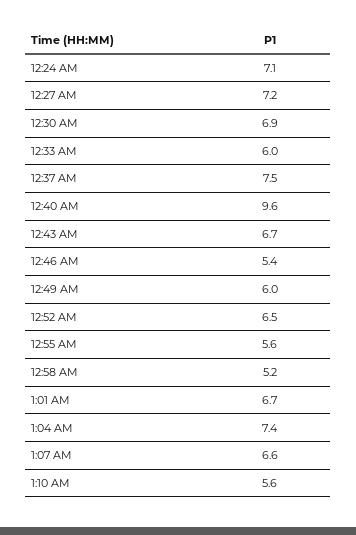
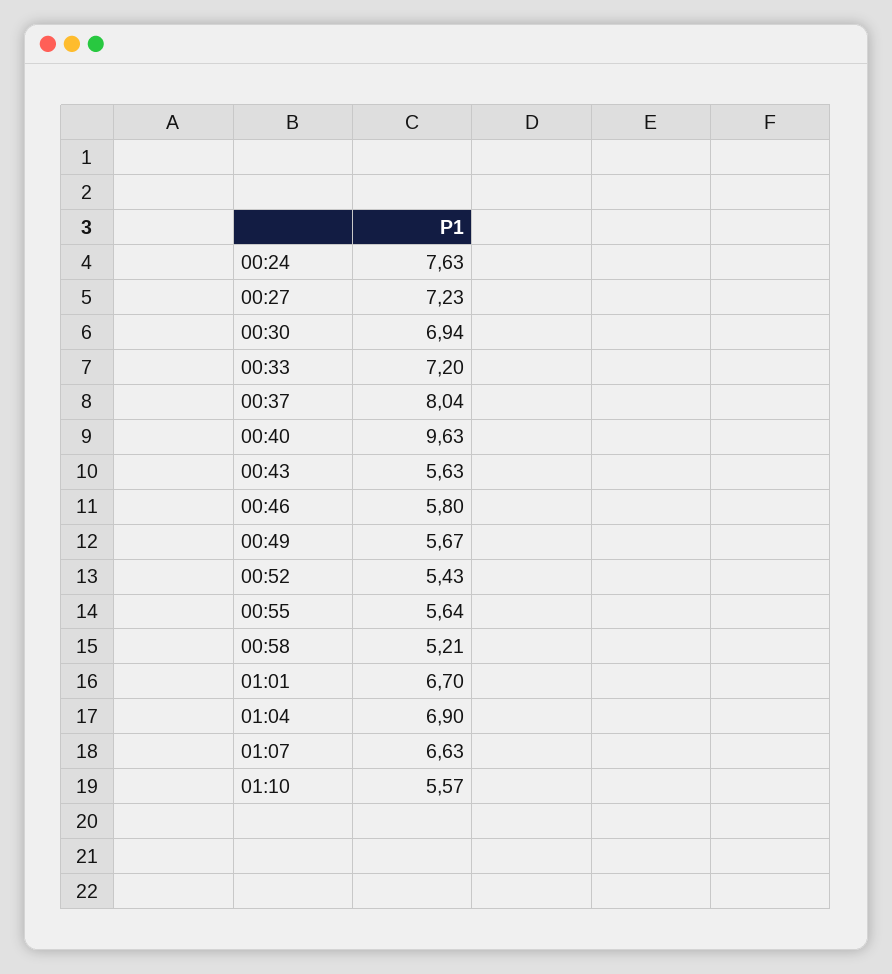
12:24 AM: 7.1 -> 7.63
12:33 AM: 6 -> 7.2
12:37 AM: 7.5 -> 8.04
12:43 AM: 6.7 -> 5.63
12:46 AM: 5.4 -> 5.8
12:49 AM: 6 -> 5.67
12:52 AM: 6.5 -> 5.43
1:04 AM: 7.4 -> 6.9

